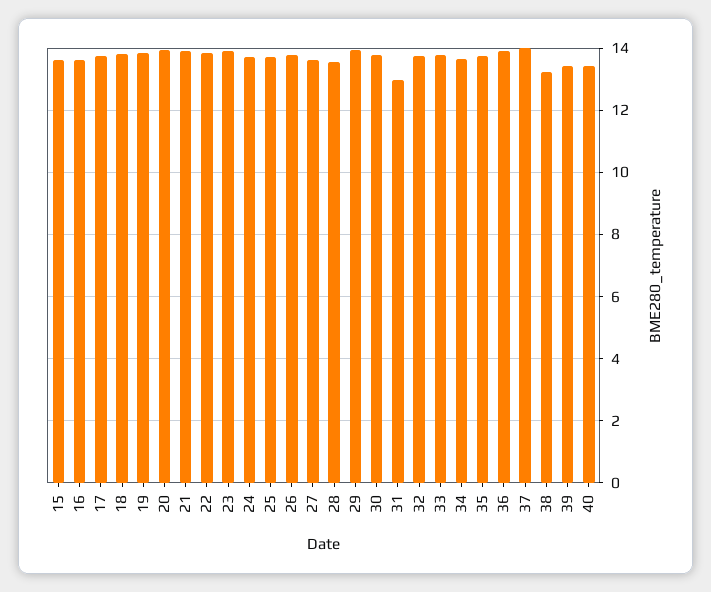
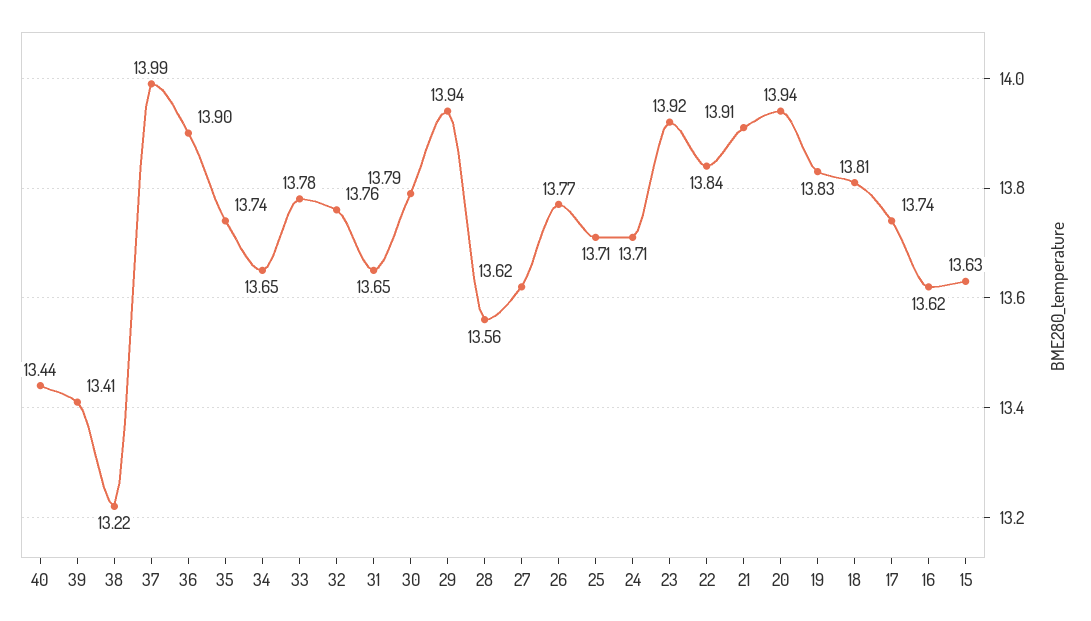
31: 13 -> 13.65

